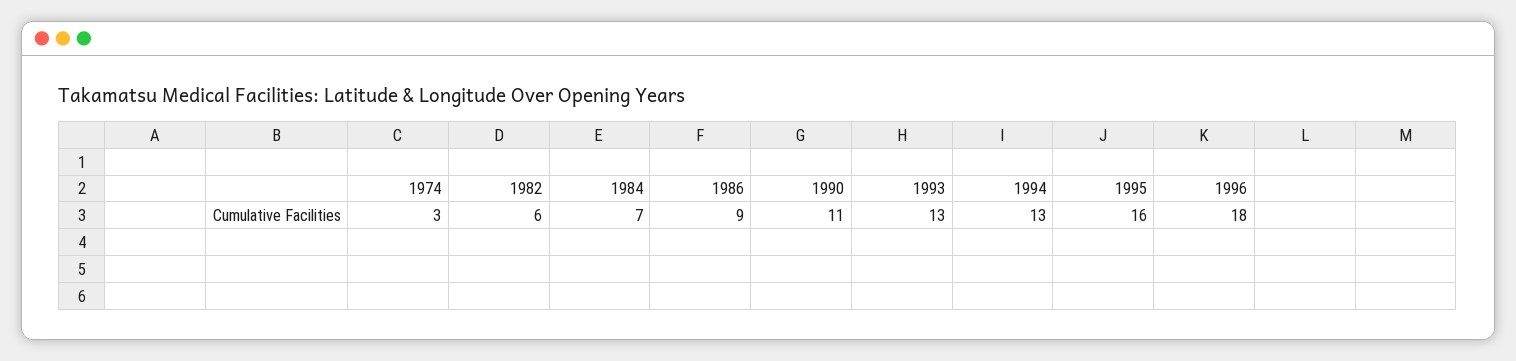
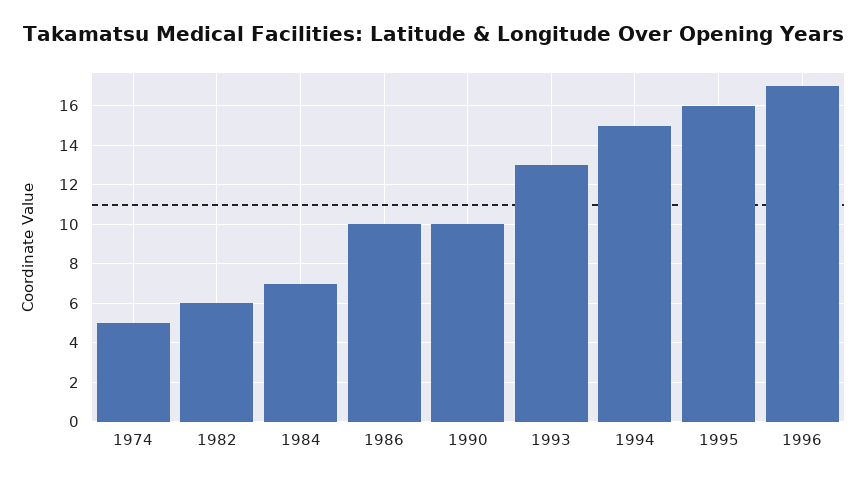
1974: 3 -> 5
1986: 9 -> 10
1990: 11 -> 10
1994: 13 -> 15
1996: 18 -> 17

